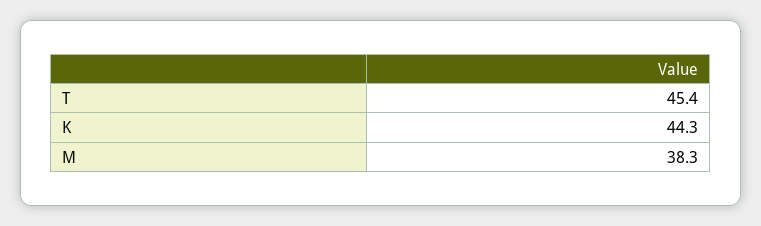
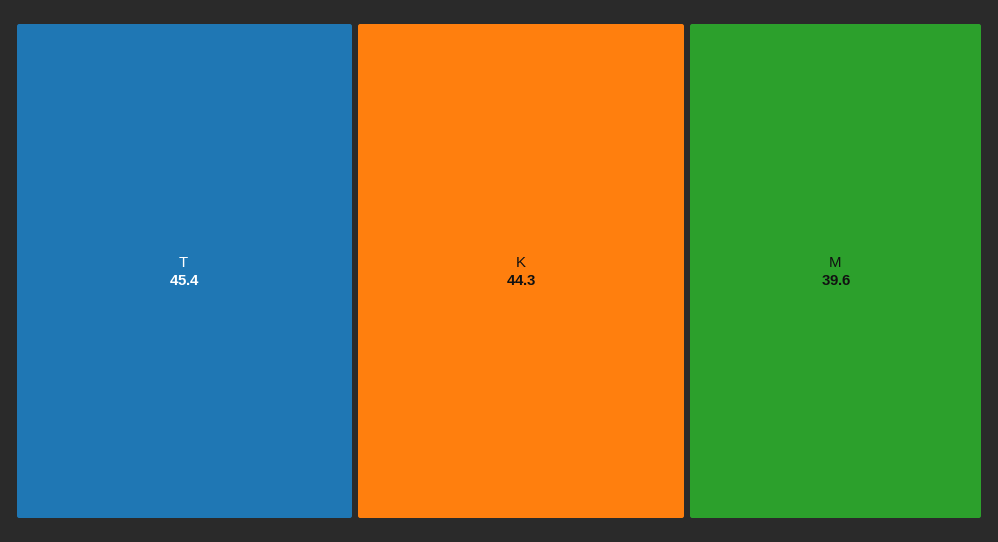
M: 38.3 -> 39.6

